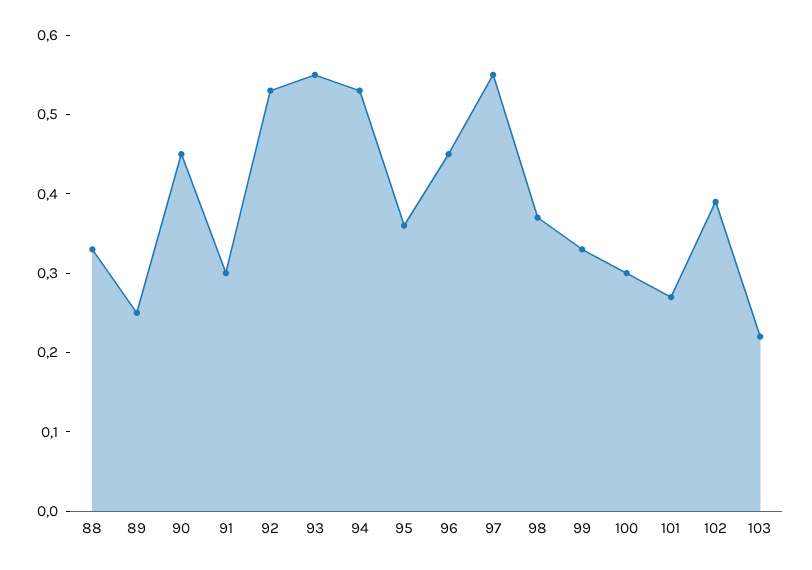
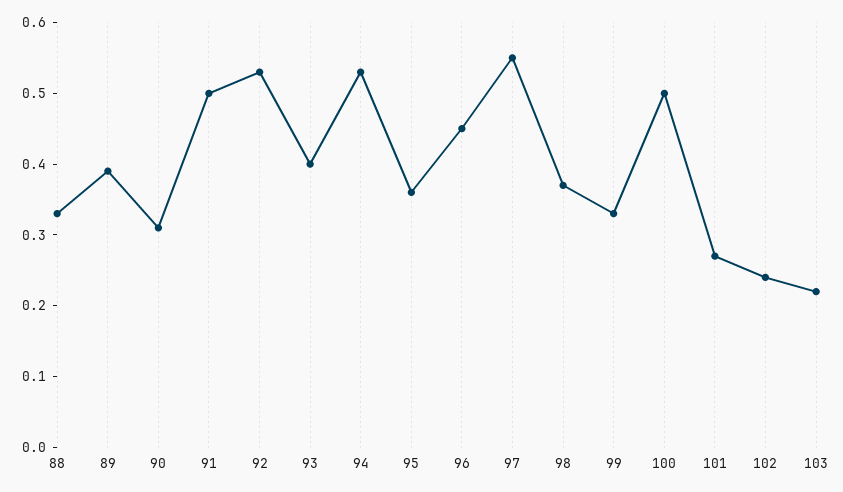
89: 0.25 -> 0.4
90: 0.45 -> 0.3
91: 0.3 -> 0.5
93: 0.55 -> 0.4
100: 0.3 -> 0.5
102: 0.4 -> 0.25

